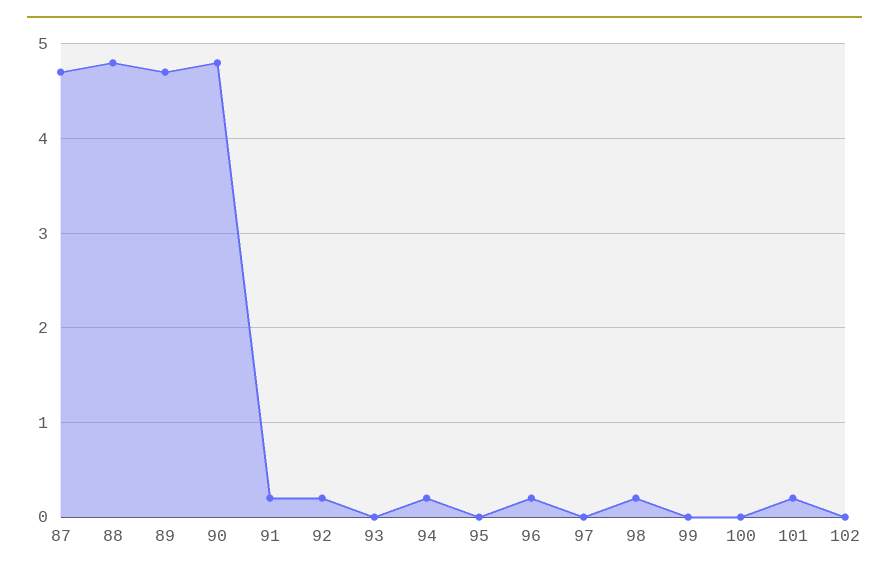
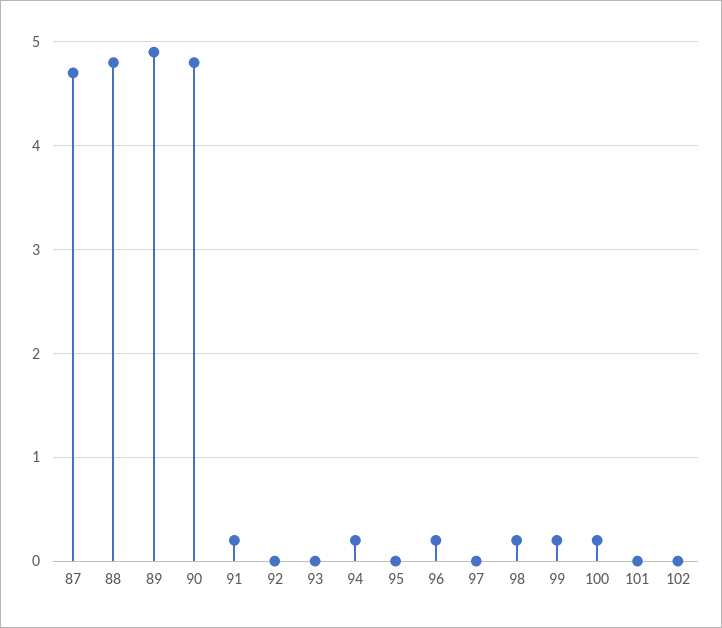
89: 4.7 -> 4.9
92: 0.2 -> 0
99: 0 -> 0.2
100: 0 -> 0.2
101: 0.2 -> 0

